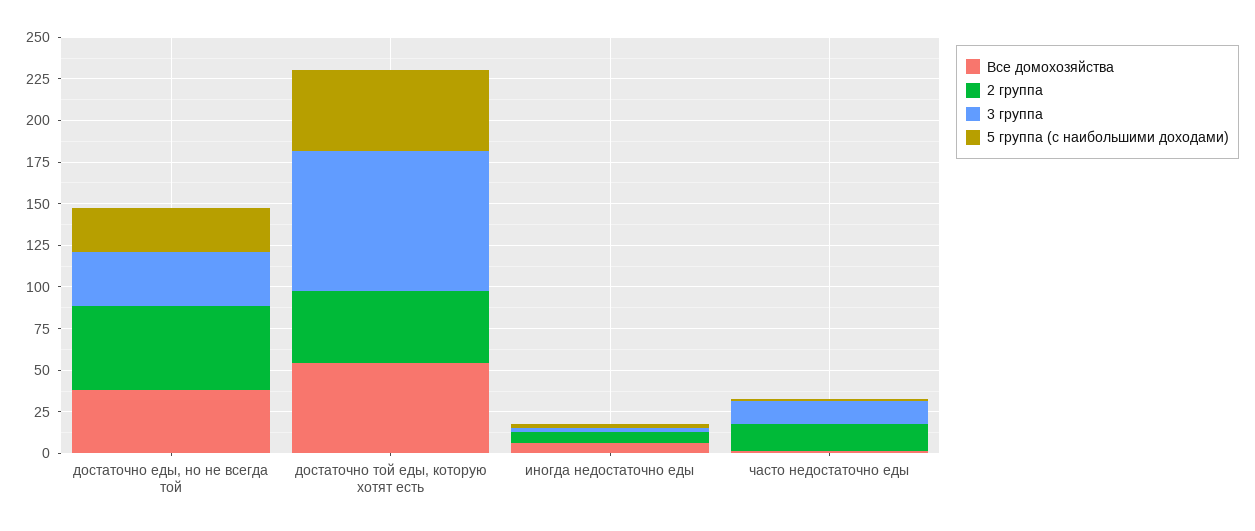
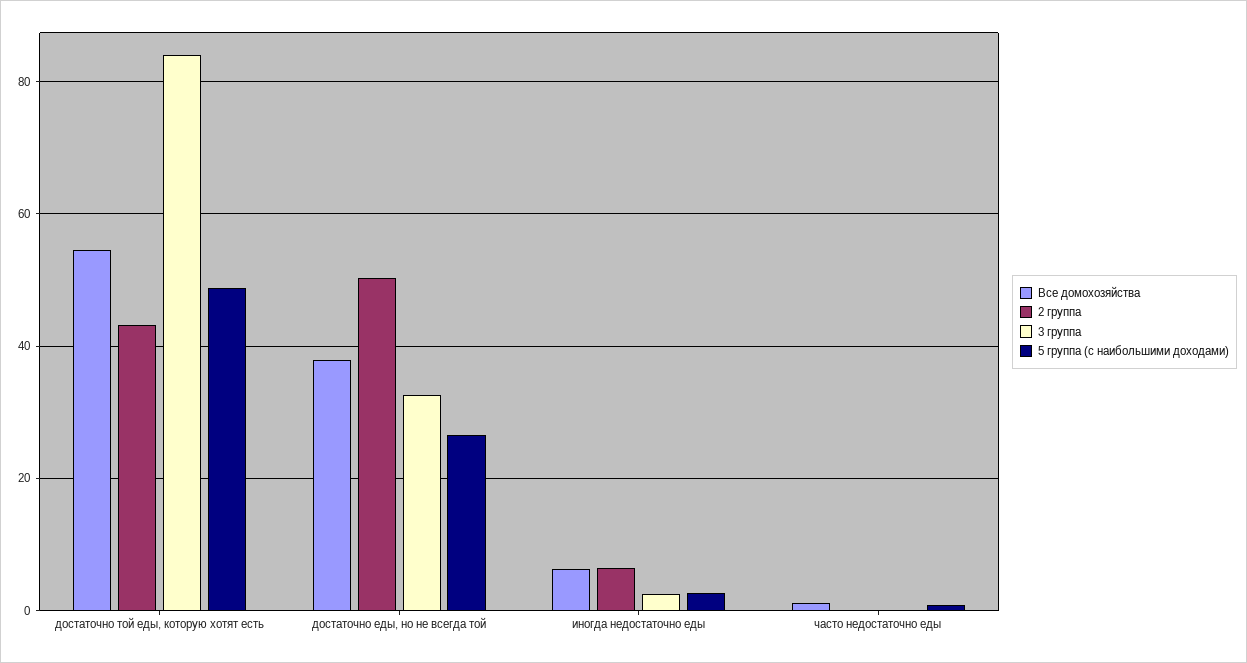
2 группа, часто недостаточно еды: 15 -> 0
3 группа, часто недостаточно еды: 15 -> 0

